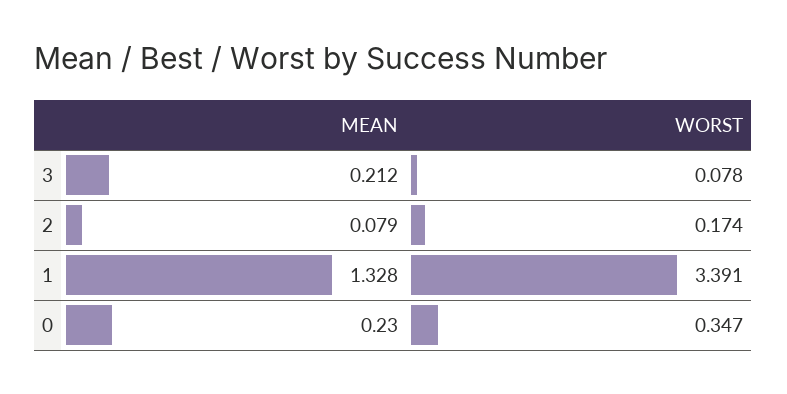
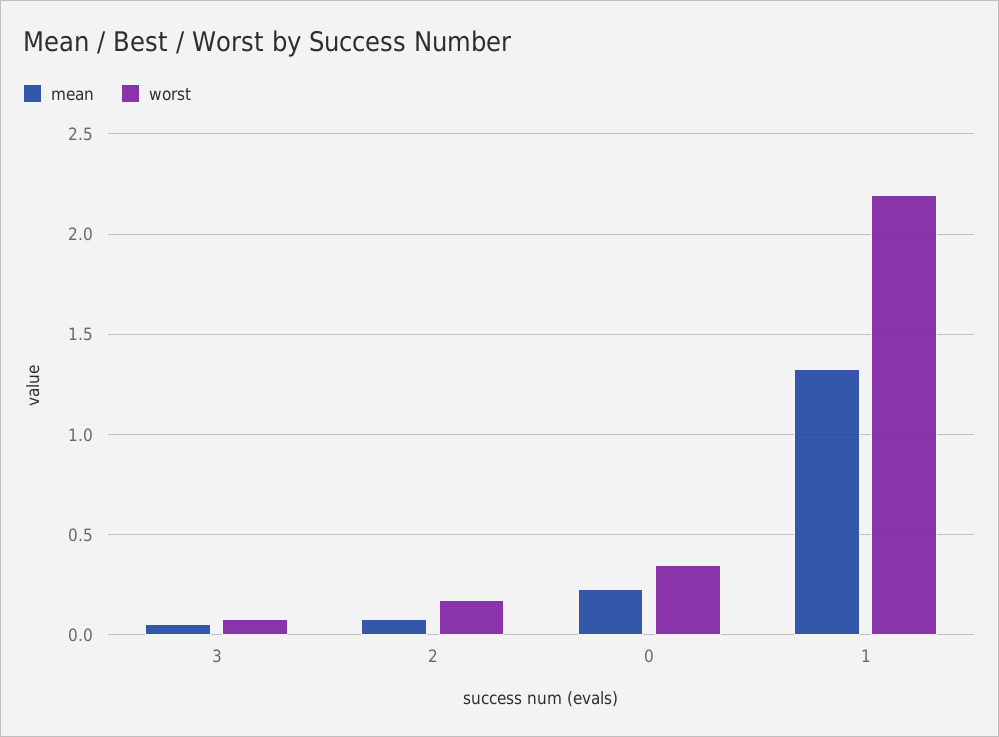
MEAN, 3: 0.212 -> 0.05
WORST, 1: 3.391 -> 2.2

